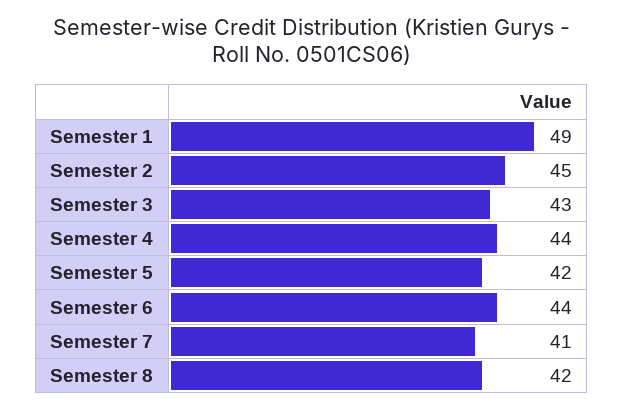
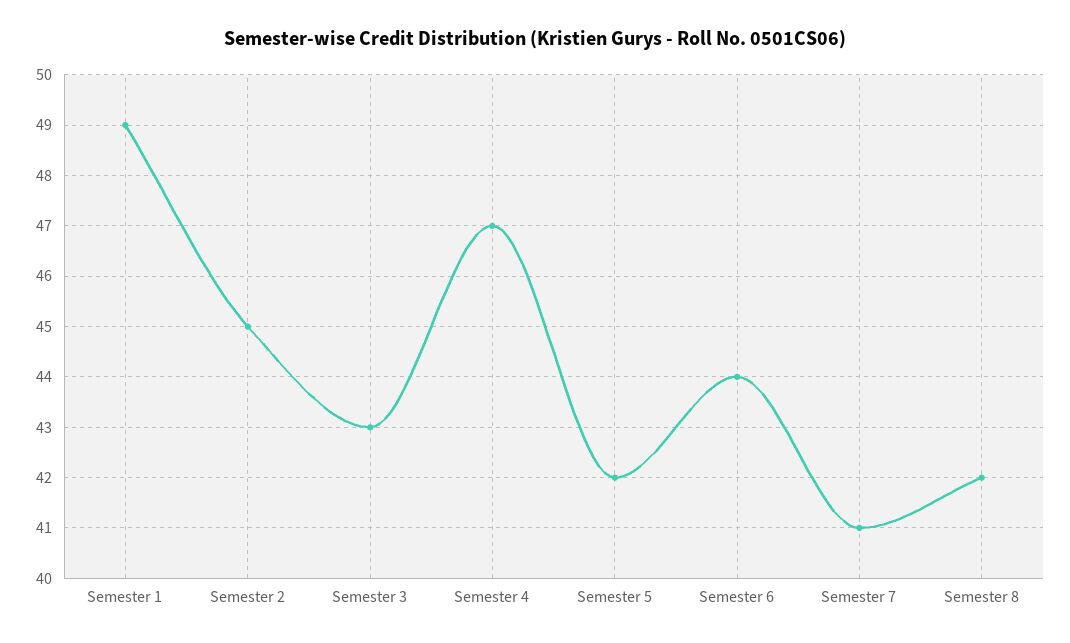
Semester 4: 44 -> 47

